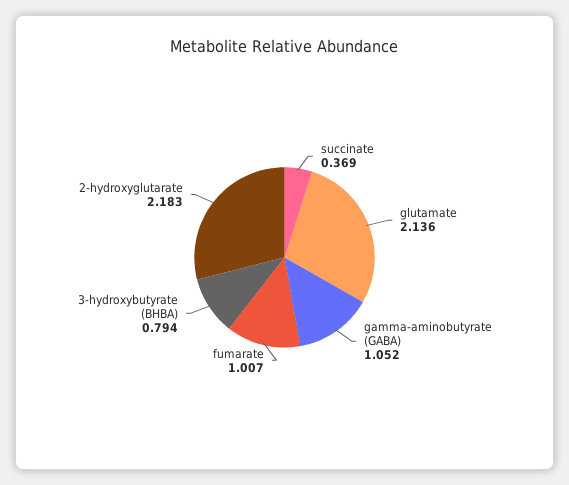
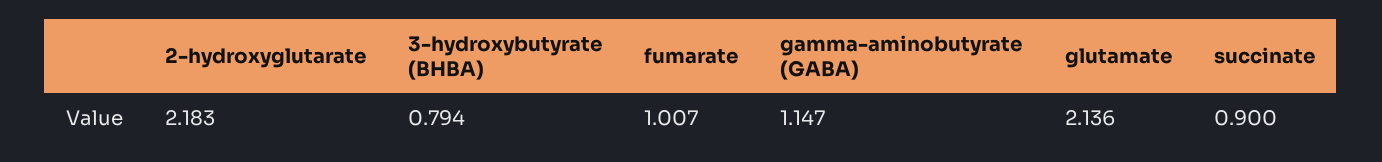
succinate: 0.369 -> 0.9
gamma-aminobutyrate (GABA): 1.052 -> 1.147

